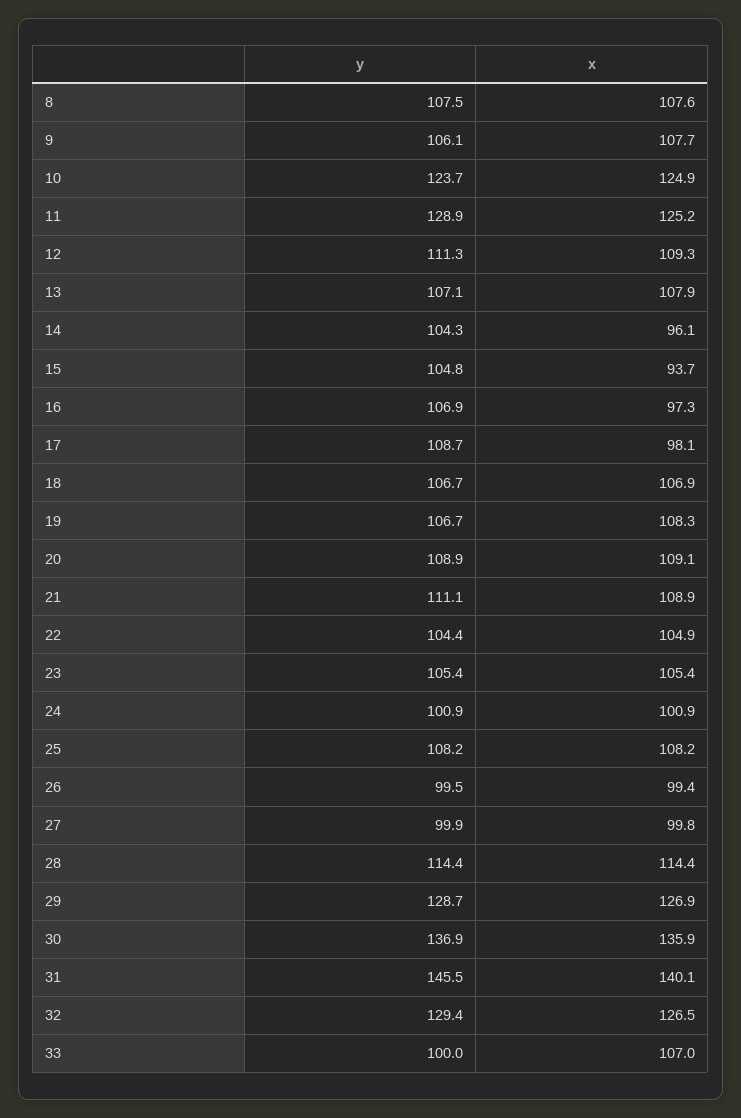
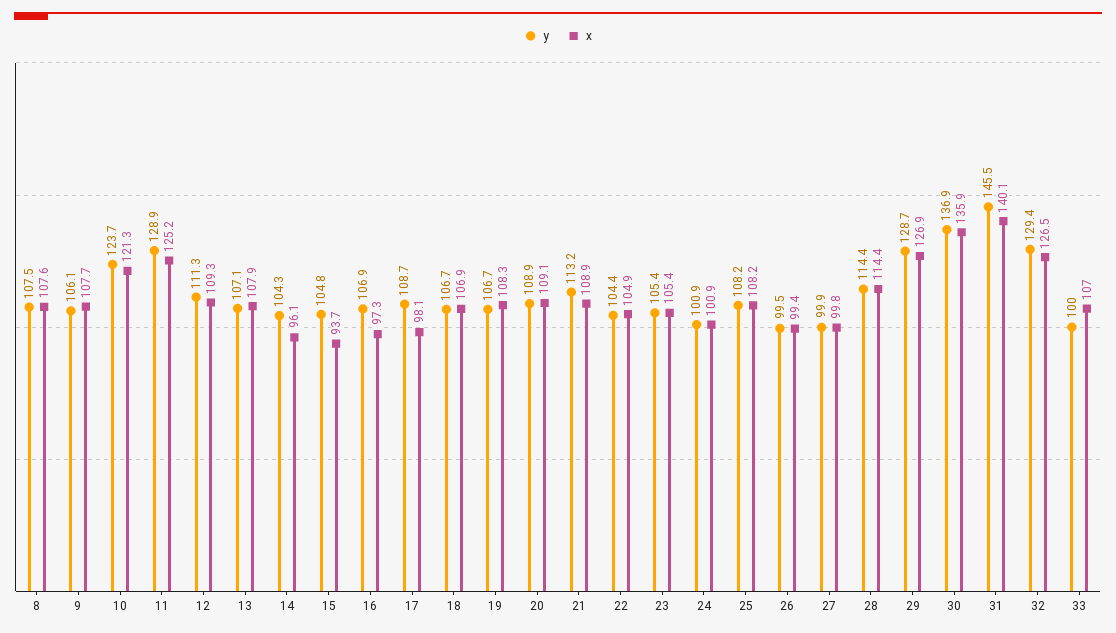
x, 10: 124.9 -> 121.3
y, 21: 111.1 -> 113.2

